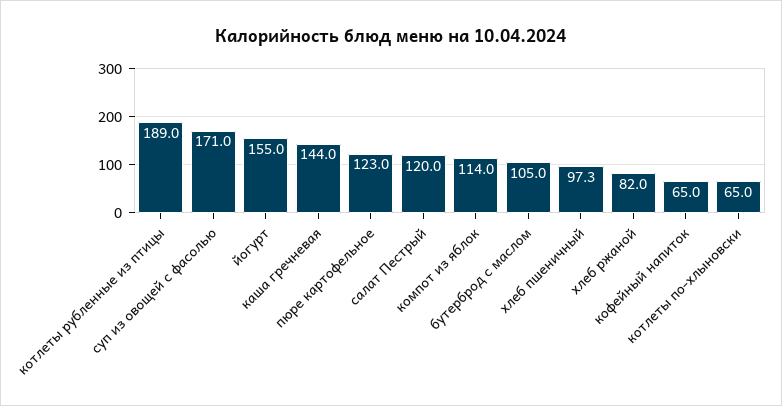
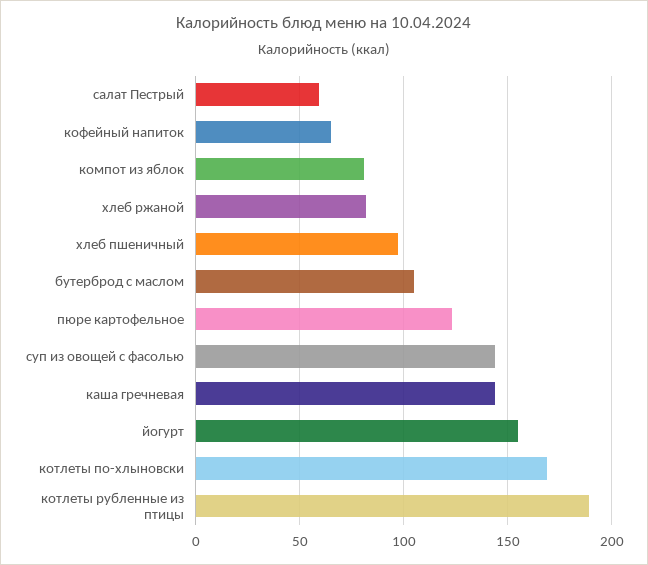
суп из овощей с фасолью: 171 -> 145
салат Пестрый: 120 -> 60
компот из яблок: 114 -> 80
котлеты по-хлыновски: 65 -> 170

